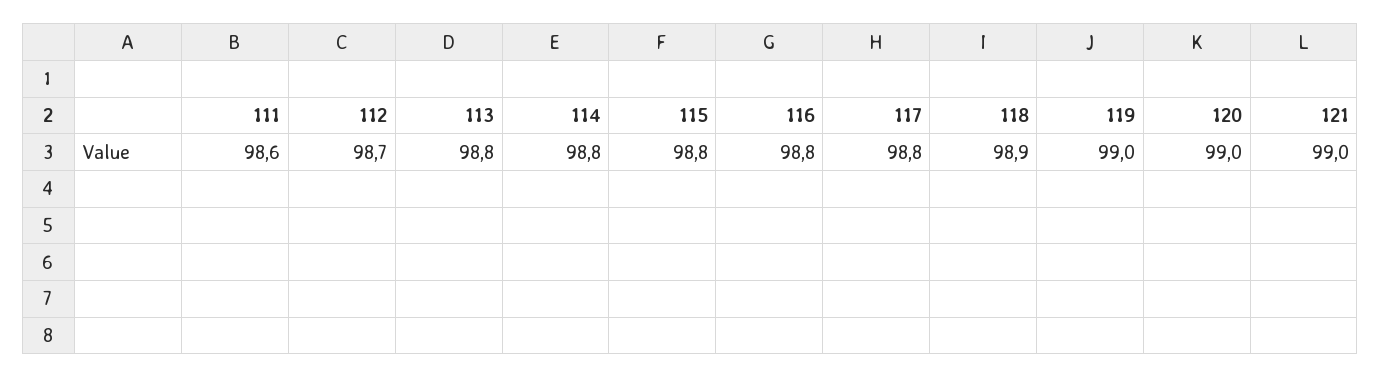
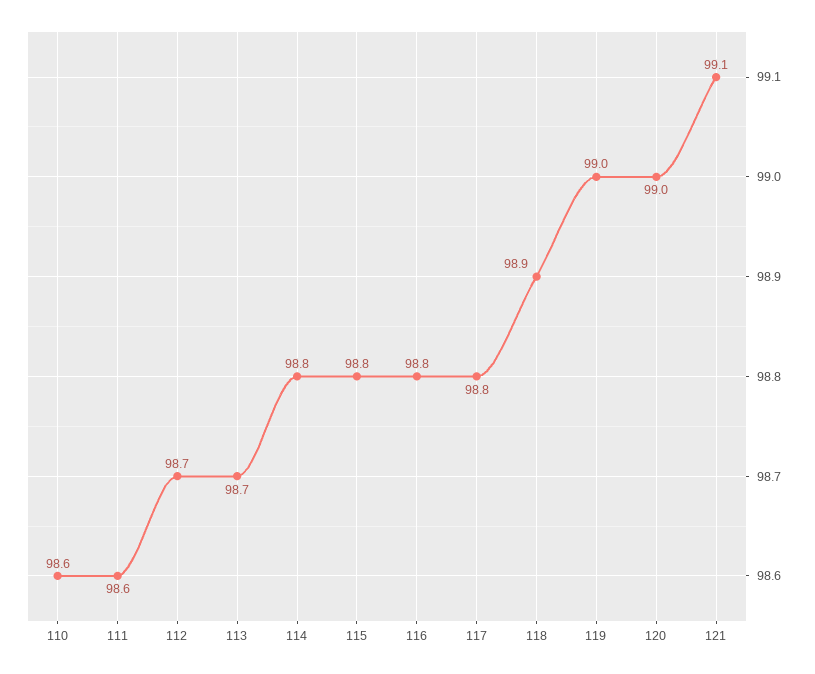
113: 98.8 -> 98.7
121: 99 -> 99.1
110: none -> 98.6

